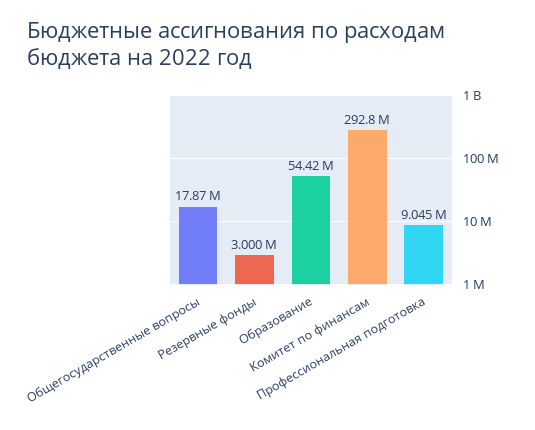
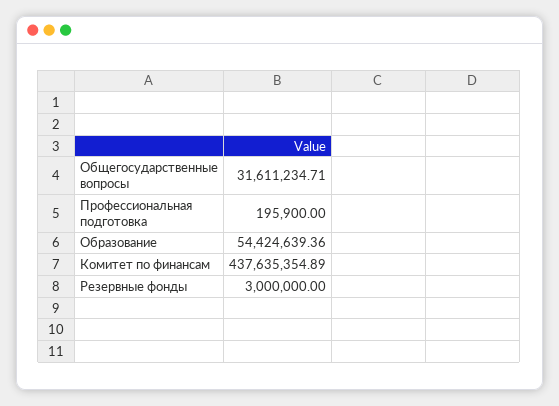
Общегосударственные вопросы: 17870000 -> 31611234.71
Комитет по финансам: 292800000 -> 437635354.89
Профессиональная подготовка: 9045000 -> 195900

